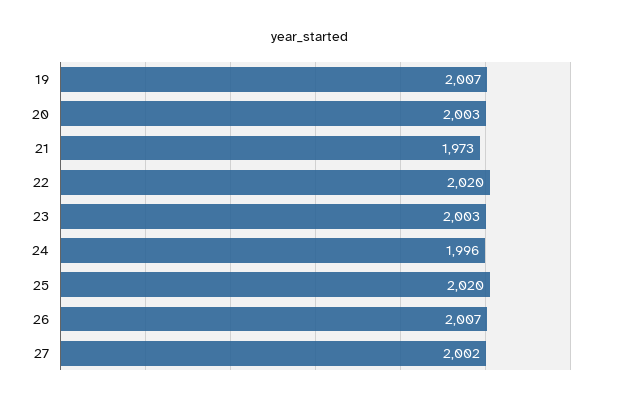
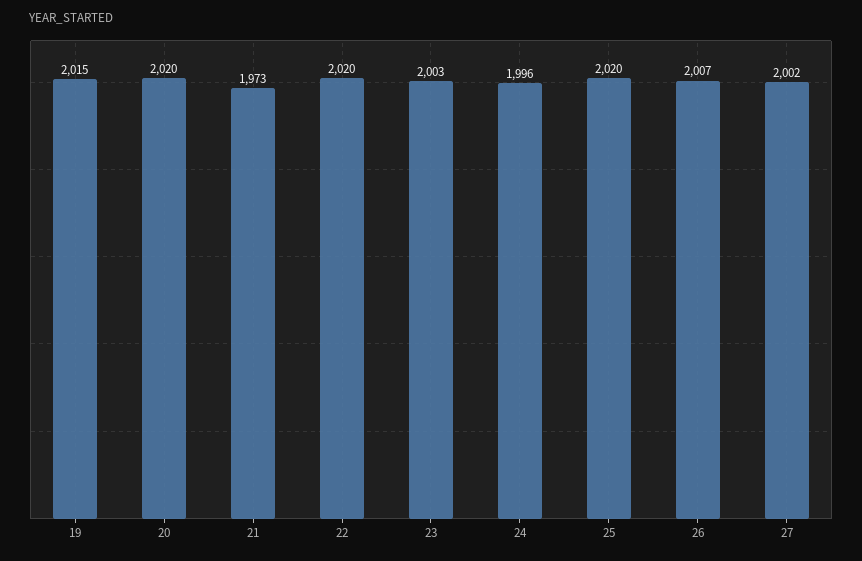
19: 2007 -> 2015
20: 2003 -> 2020

